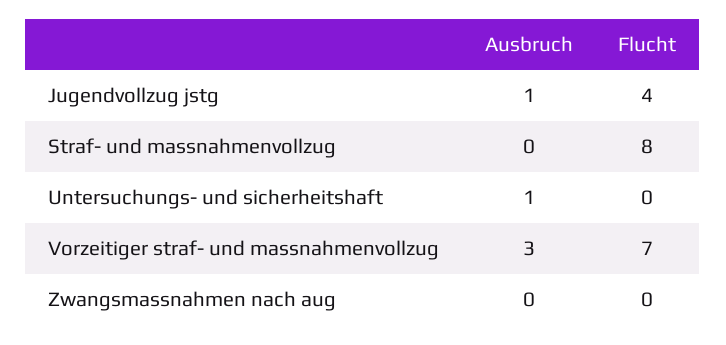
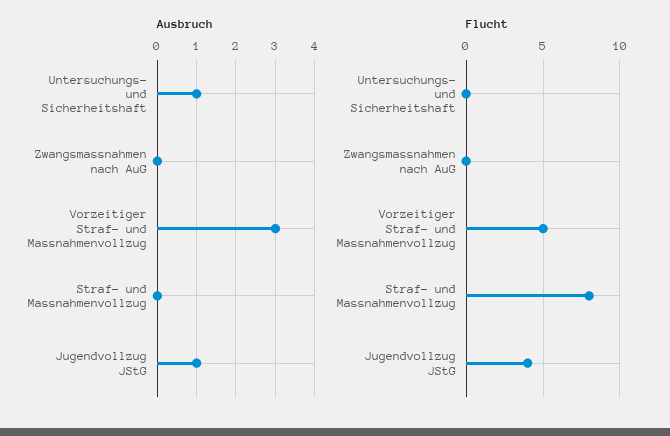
Flucht, Vorzeitiger straf- und massnahmenvollzug: 7 -> 5

